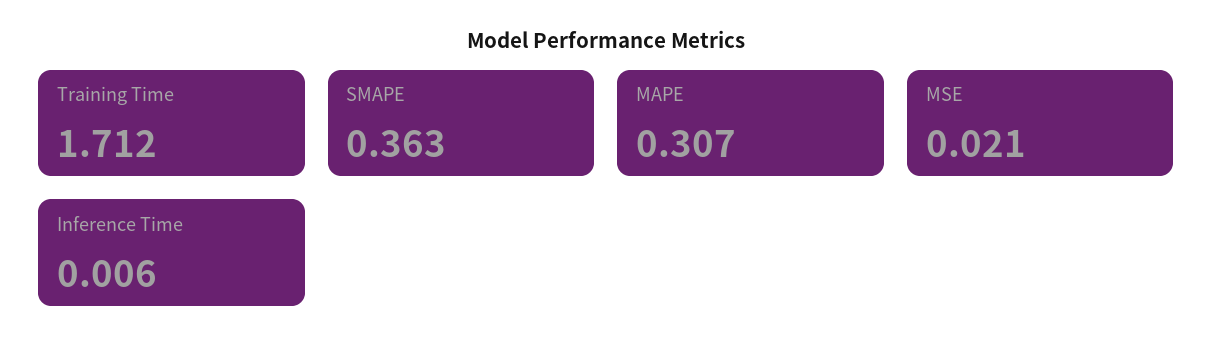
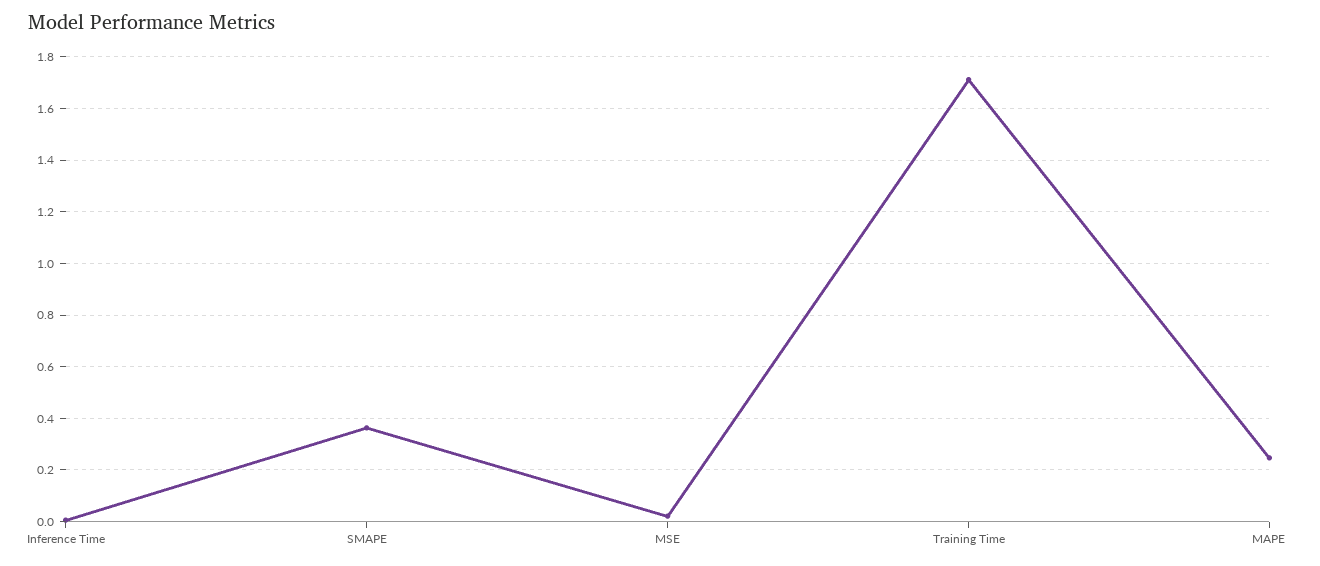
MAPE: 0.307 -> 0.25

